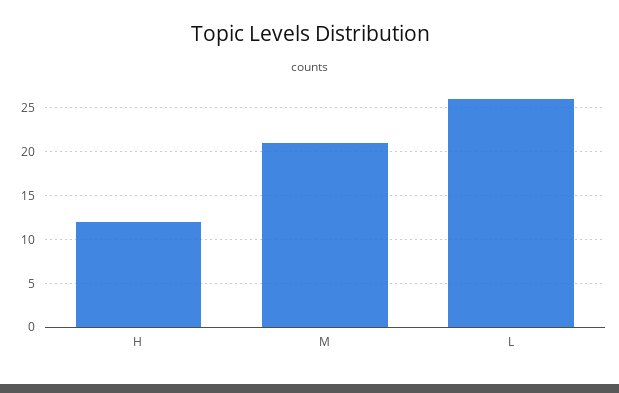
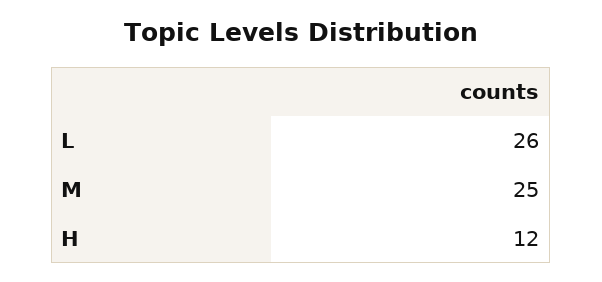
M: 21 -> 25

